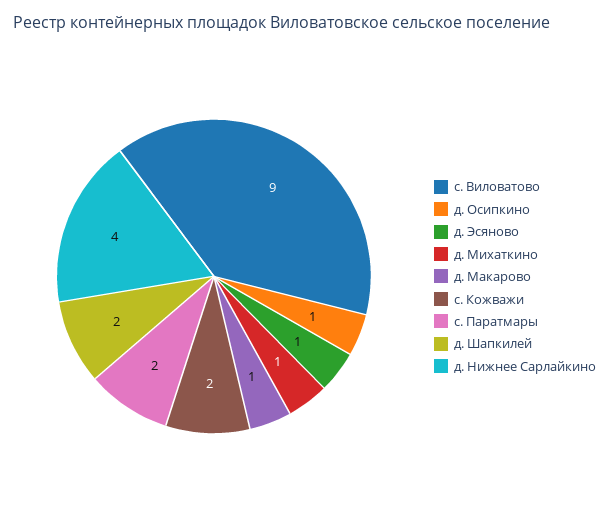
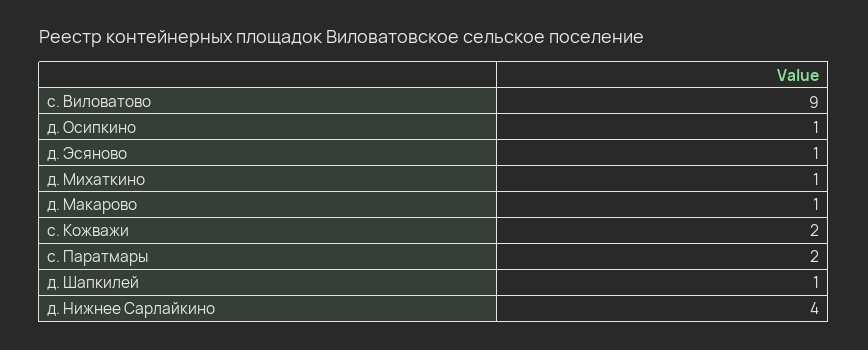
д. Шапкилей: 2 -> 1

